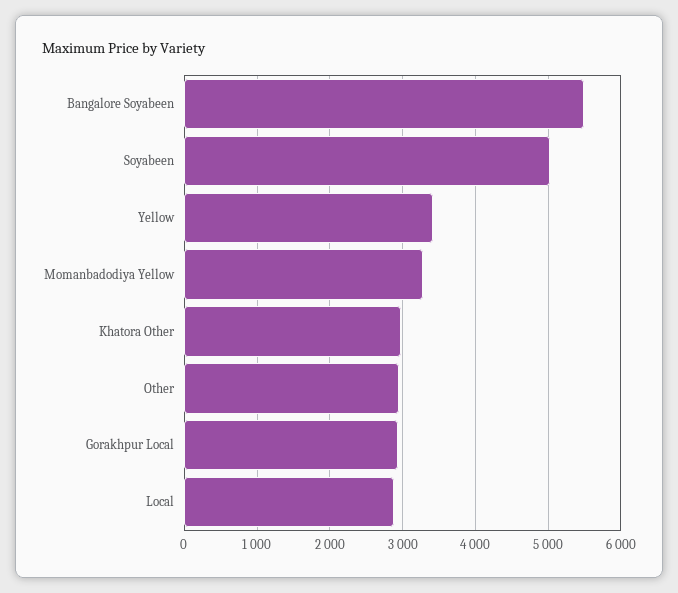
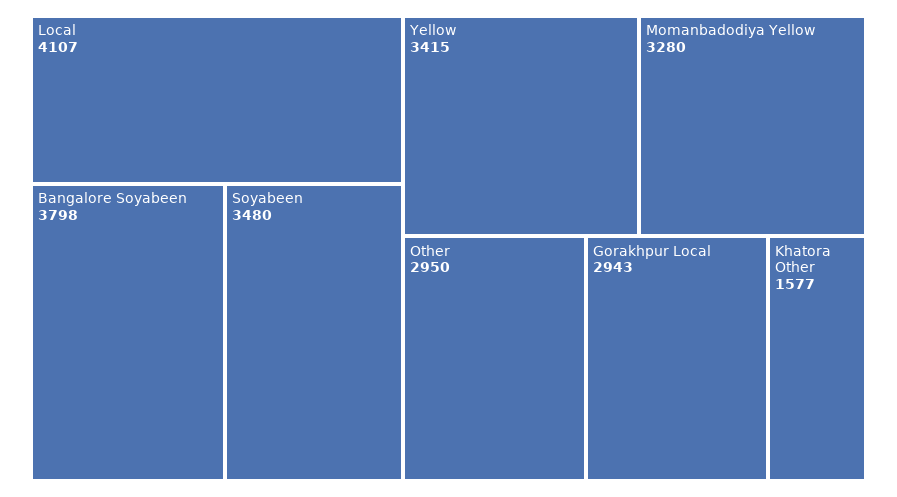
Bangalore Soyabeen: 5500 -> 3798
Soyabeen: 5000 -> 3480
Khatora Other: 3000 -> 1577
Local: 2900 -> 4107

